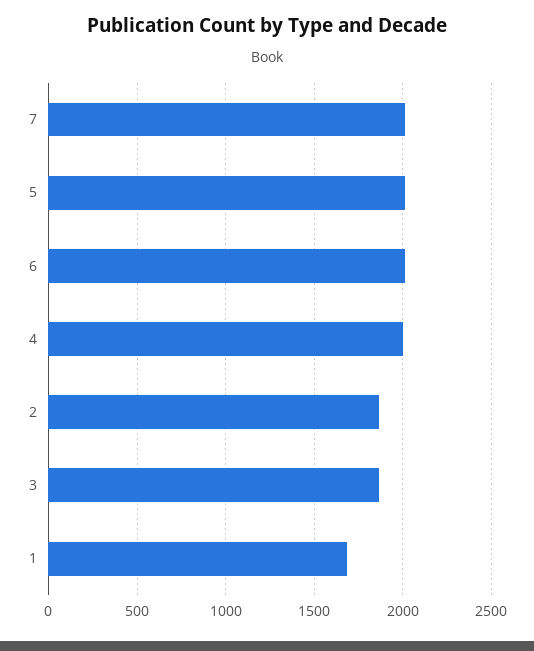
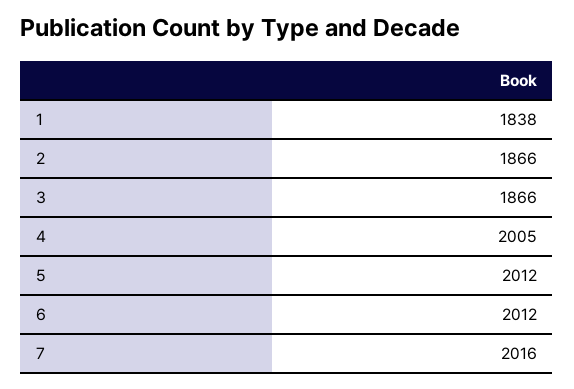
1: 1700 -> 1838

